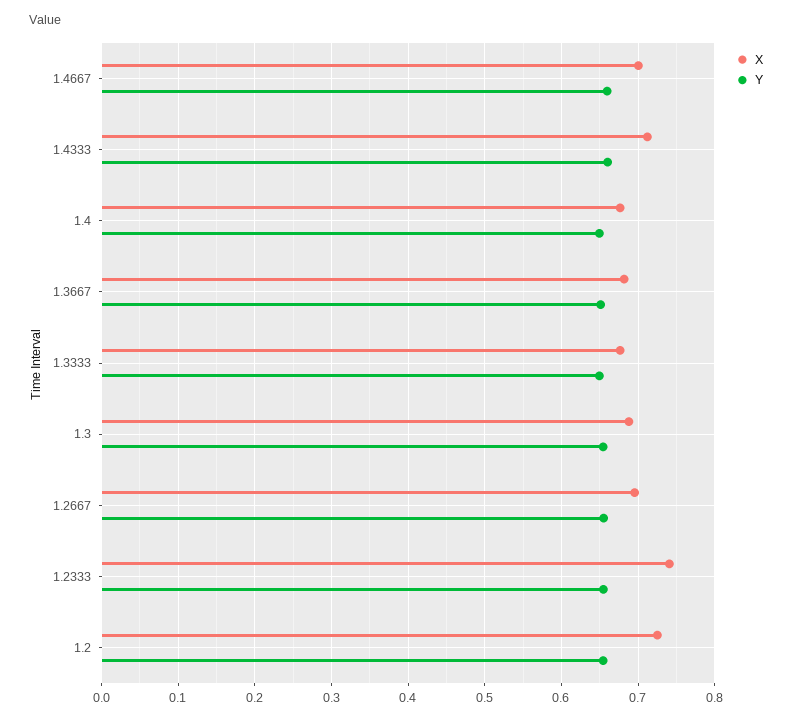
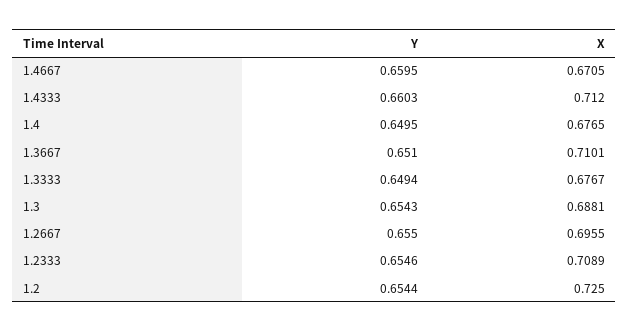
X, 1.4667: 0.7 -> 0.6705
X, 1.3667: 0.68 -> 0.7101
X, 1.2333: 0.74 -> 0.7089

